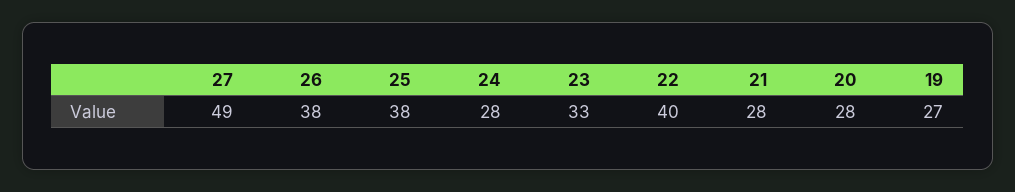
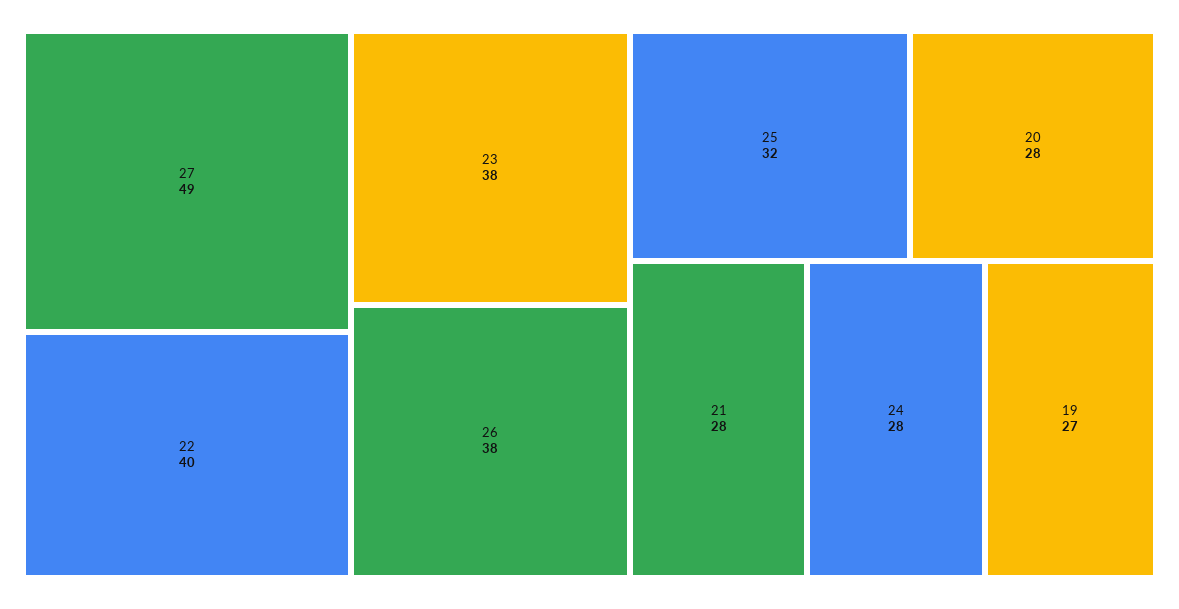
25: 38 -> 32
23: 33 -> 38

